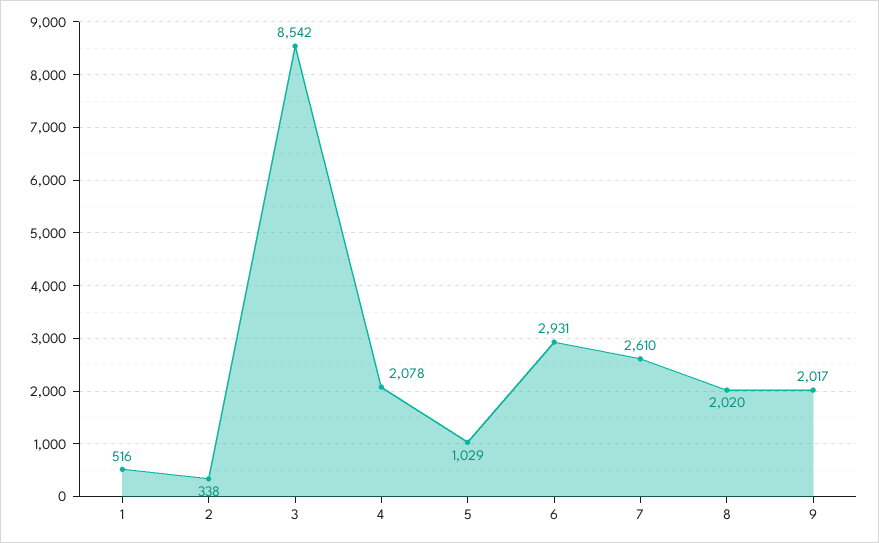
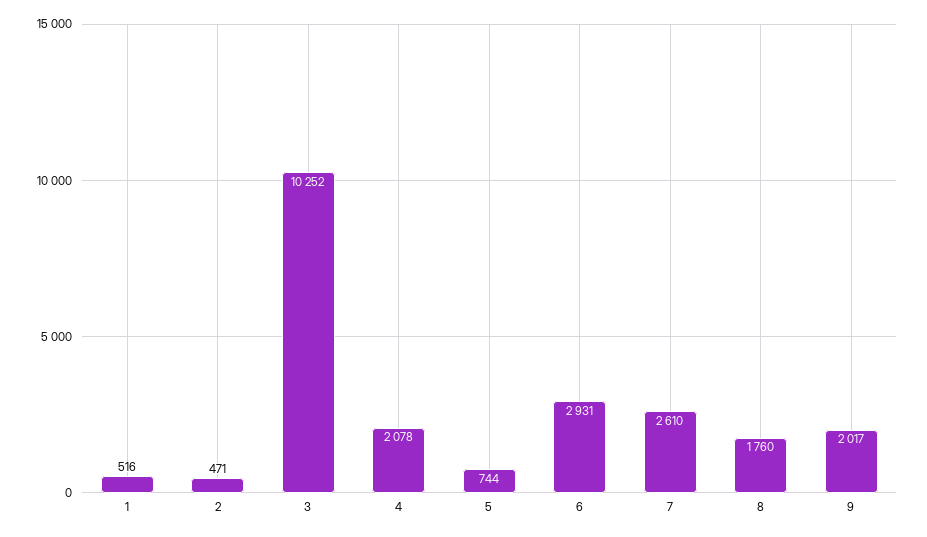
2: 338 -> 471
3: 8542 -> 10252
5: 1029 -> 744
8: 2020 -> 1760

